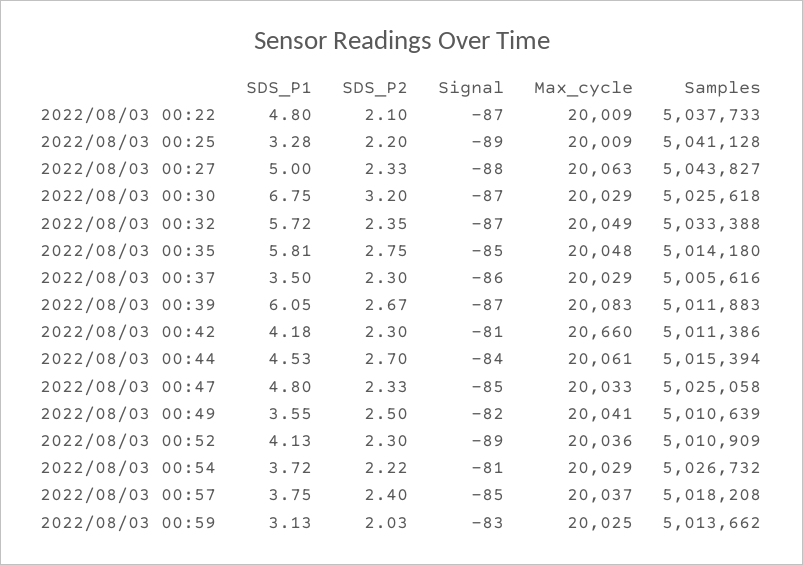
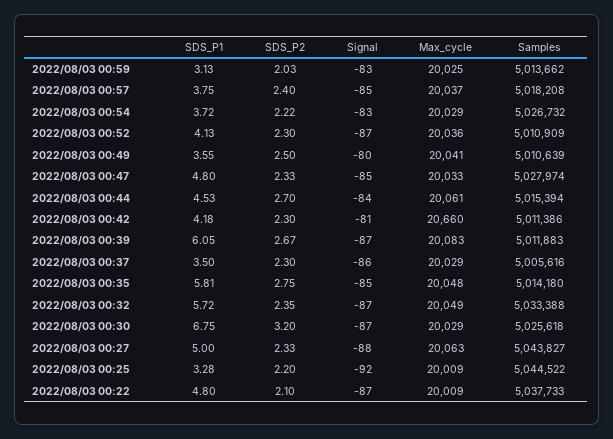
Signal, 2022/08/03 00:25: -89 -> -92
Samples, 2022/08/03 00:25: 5041128 -> 5044522
Samples, 2022/08/03 00:47: 5025058 -> 5027974
Signal, 2022/08/03 00:49: -82 -> -80
Signal, 2022/08/03 00:52: -89 -> -87
Signal, 2022/08/03 00:54: -81 -> -83

